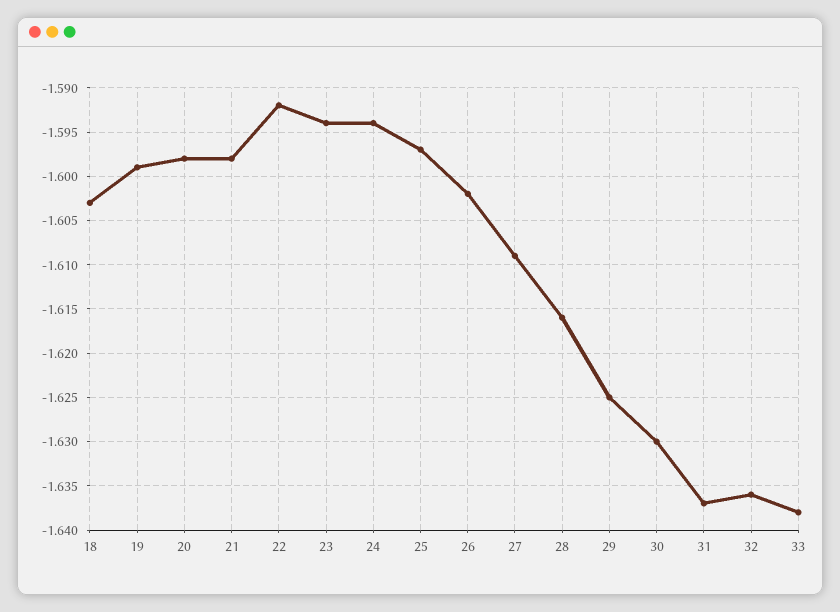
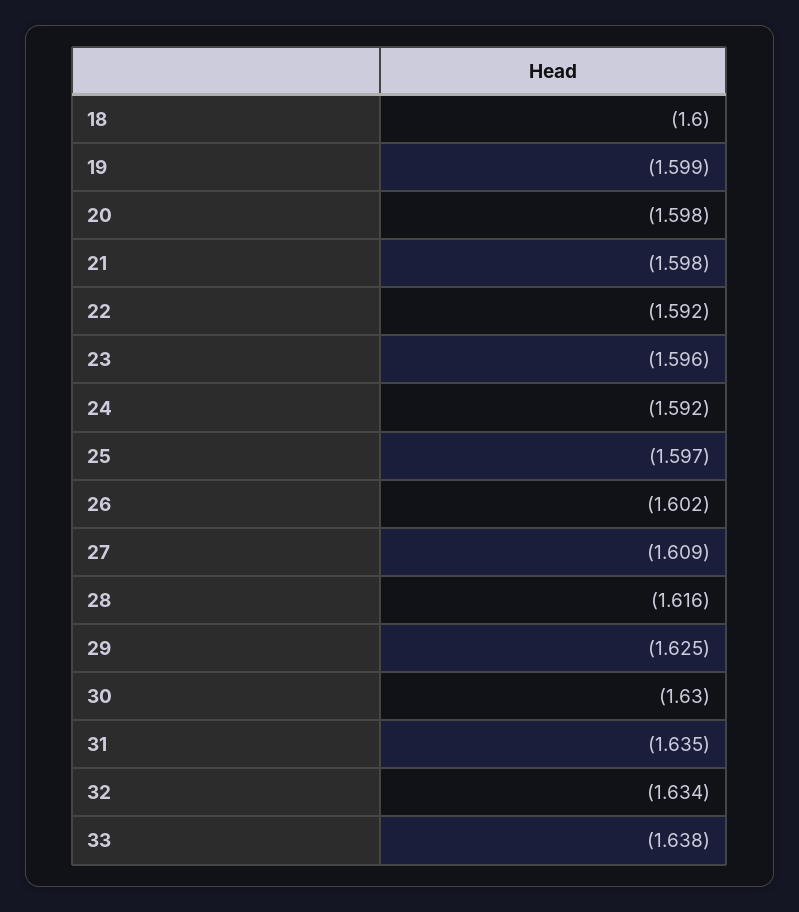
18: -1.603 -> -1.6
23: -1.594 -> -1.596
24: -1.594 -> -1.592
31: -1.637 -> -1.635
32: -1.636 -> -1.634

